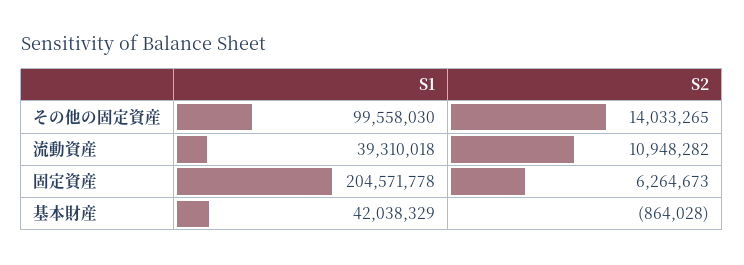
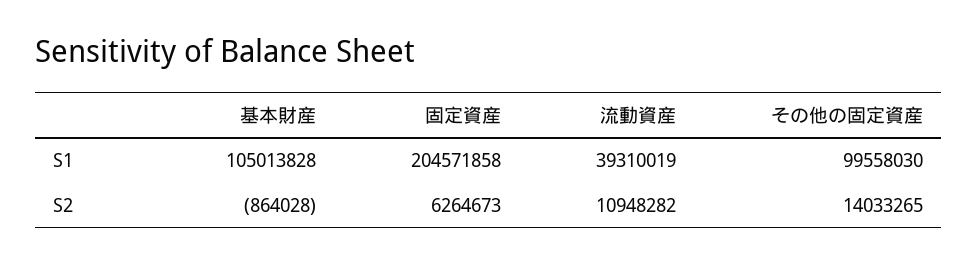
S1, 流動資産: 39310018 -> 39310019
S1, 固定資産: 204571778 -> 204571858
S1, 基本財産: 42038329 -> 105013828

